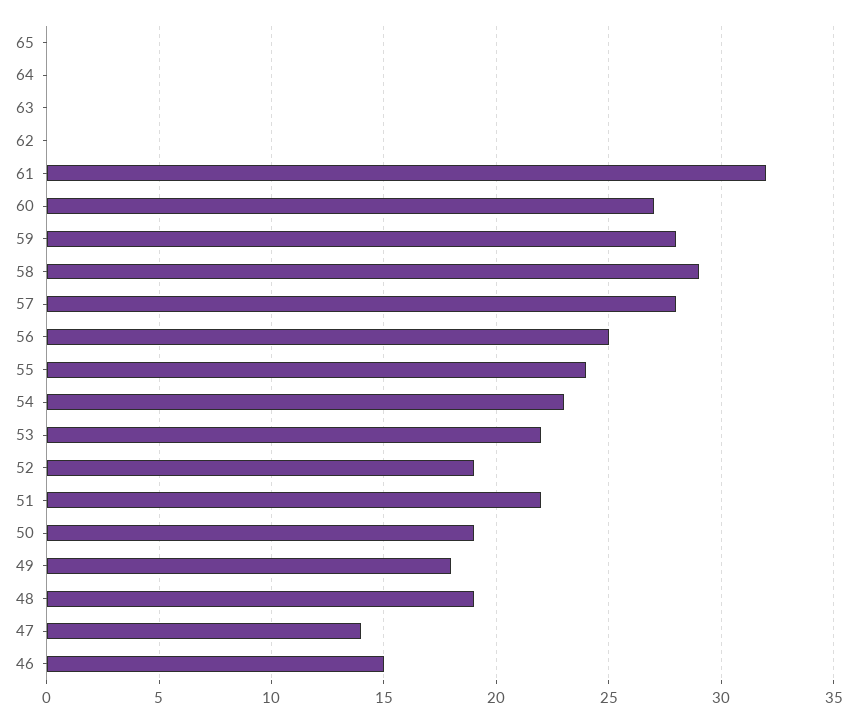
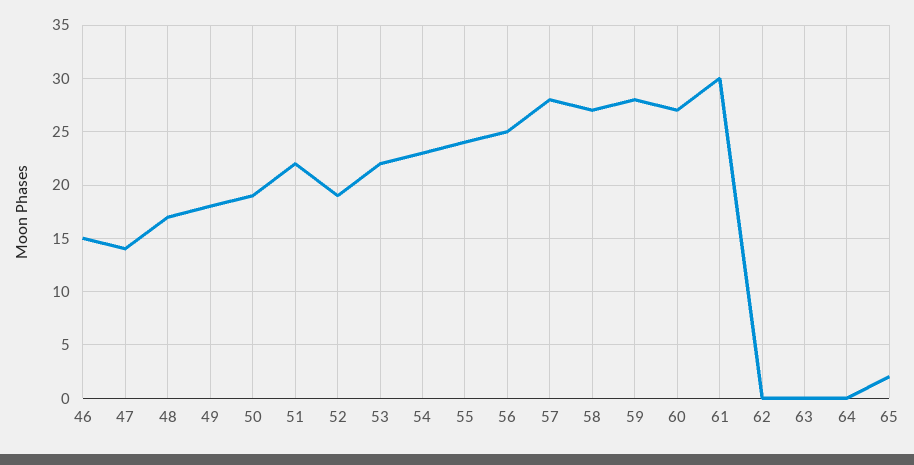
65: 0 -> 2
61: 32 -> 30
58: 29 -> 27
48: 19 -> 17

